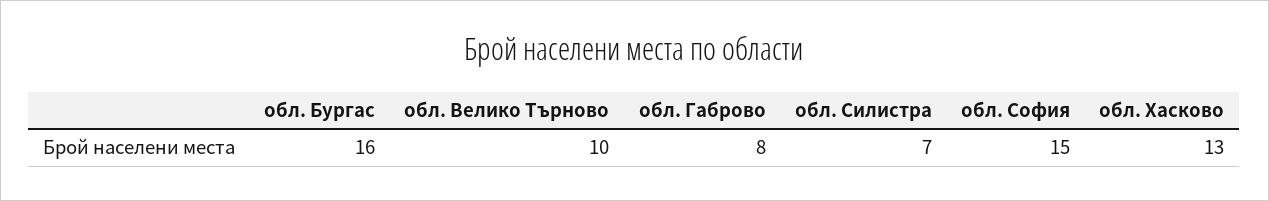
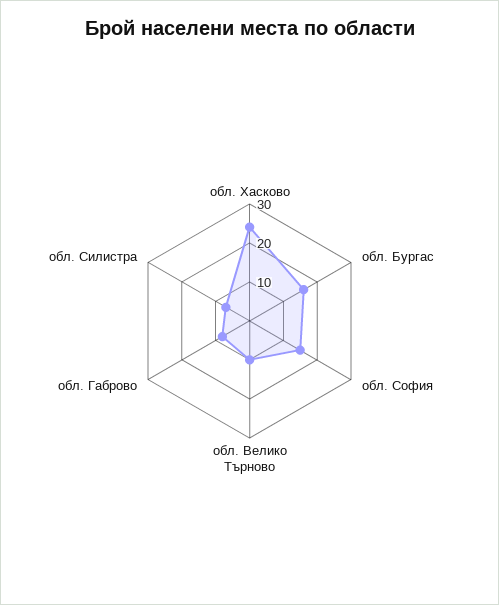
обл. Хасково: 13 -> 25

